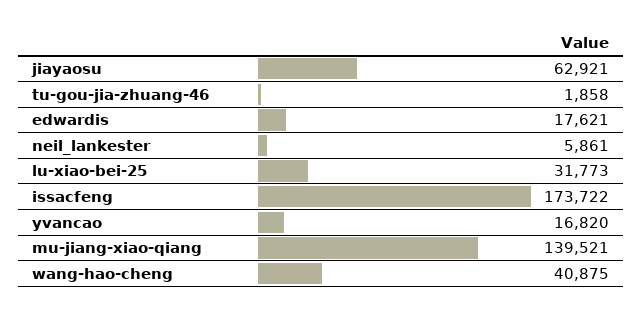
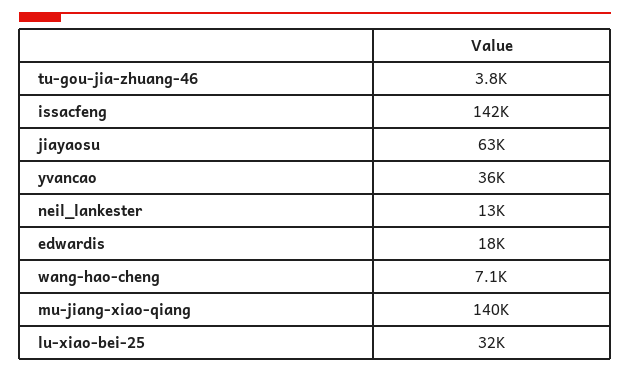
tu-gou-jia-zhuang-46: 1858 -> 3800
neil_lankester: 5861 -> 13000
issacfeng: 173722 -> 142000
yvancao: 16820 -> 36000
wang-hao-cheng: 40875 -> 7100

